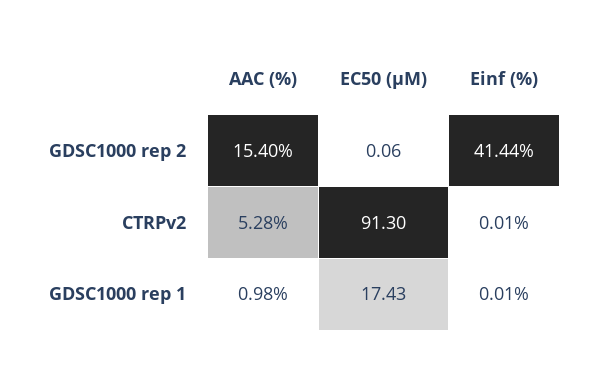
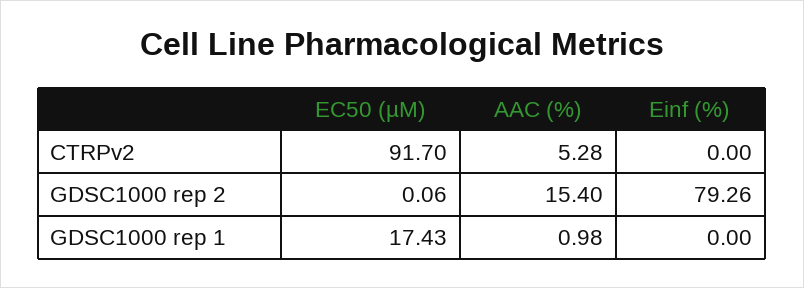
Einf (%), GDSC1000 rep 2: 41.44 -> 79.26
EC50 (µM), CTRPv2: 91.3 -> 91.7
Einf (%), CTRPv2: 0.01 -> 0
Einf (%), GDSC1000 rep 1: 0.01 -> 0

